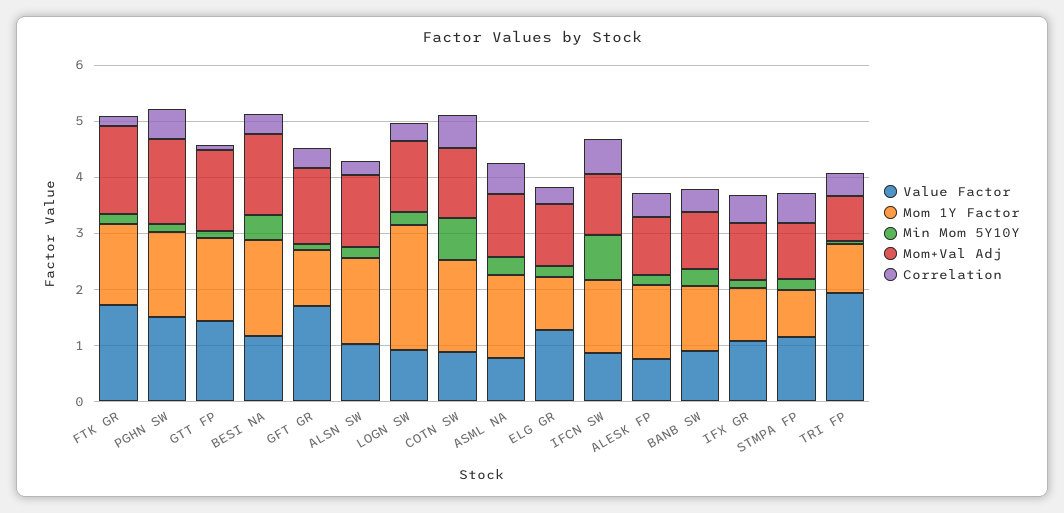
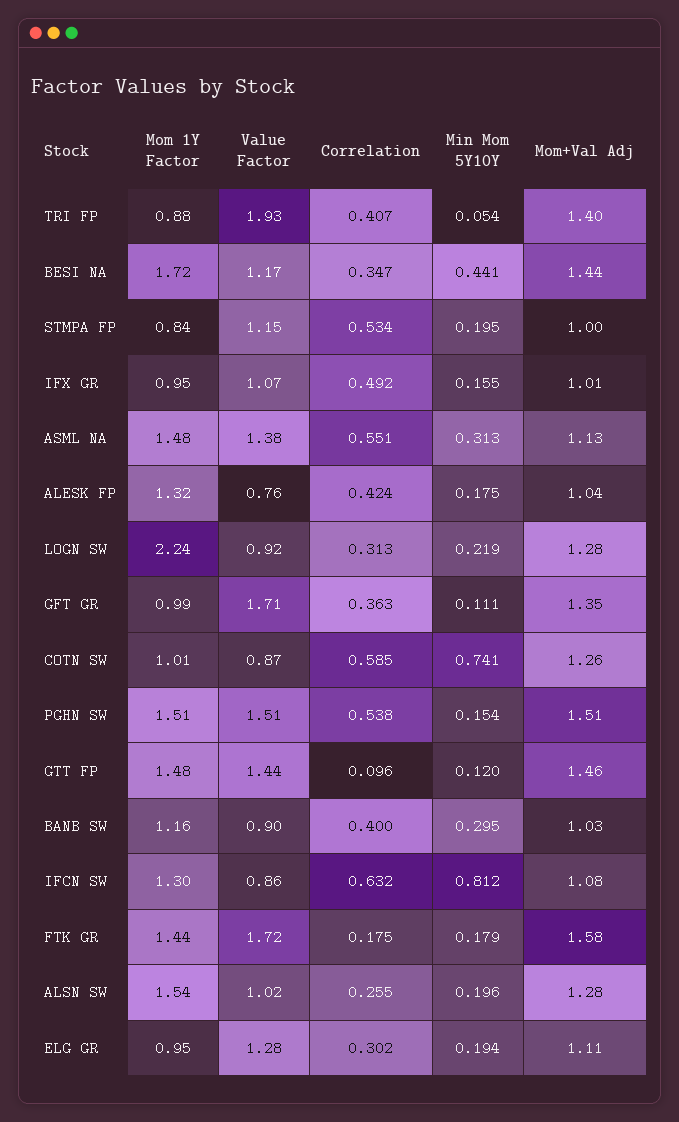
Mom 1Y Factor, COTN SW: 1.6 -> 1.01
Value Factor, ASML NA: 0.8 -> 1.38
Mom+Val Adj, TRI FP: 0.8 -> 1.4

